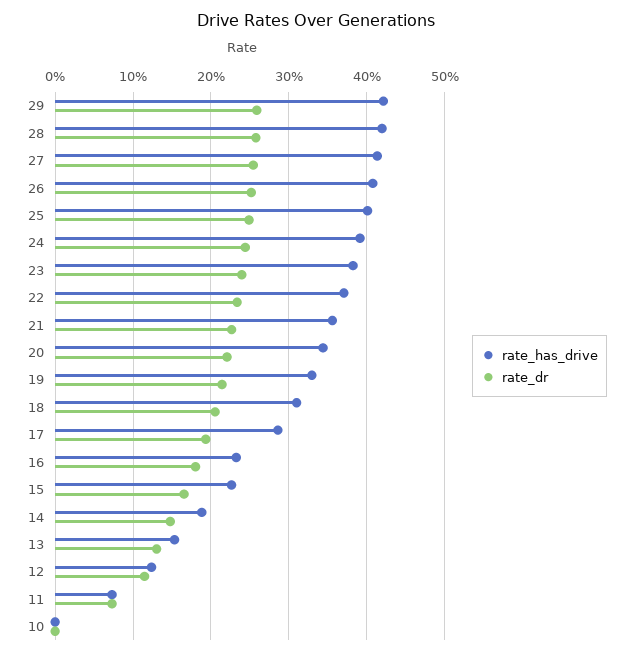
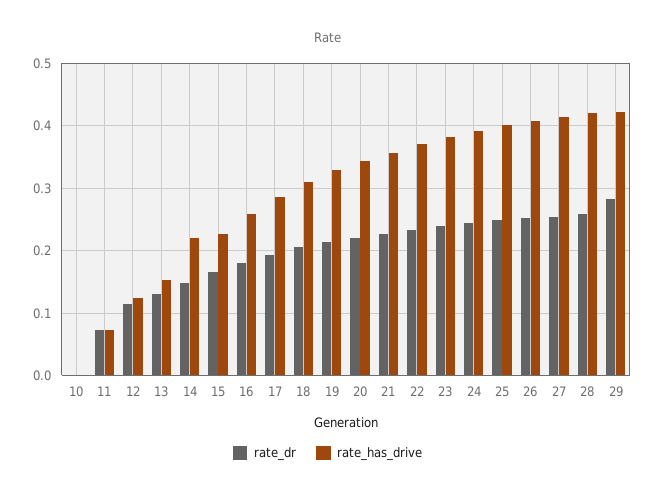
rate_dr, 29: 0.26 -> 0.28
rate_has_drive, 16: 0.23 -> 0.26
rate_has_drive, 14: 0.19 -> 0.22

